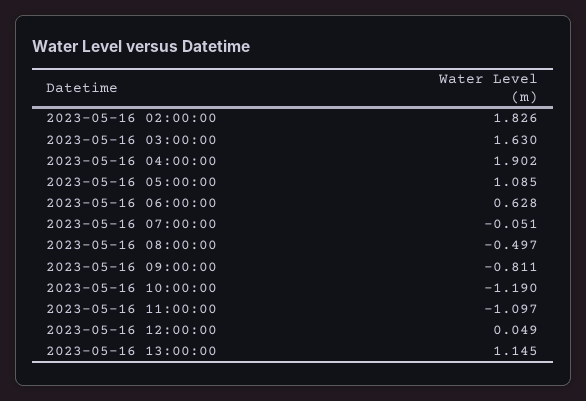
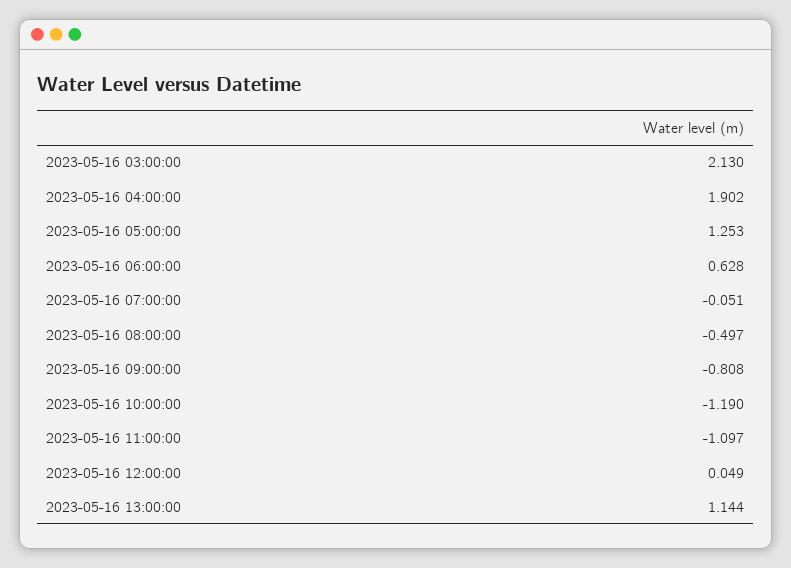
2023-05-16 02:00:00: 1.826 -> none
2023-05-16 03:00:00: 1.63 -> 2.13
2023-05-16 05:00:00: 1.085 -> 1.253
2023-05-16 09:00:00: -0.811 -> -0.808
2023-05-16 13:00:00: 1.145 -> 1.144

